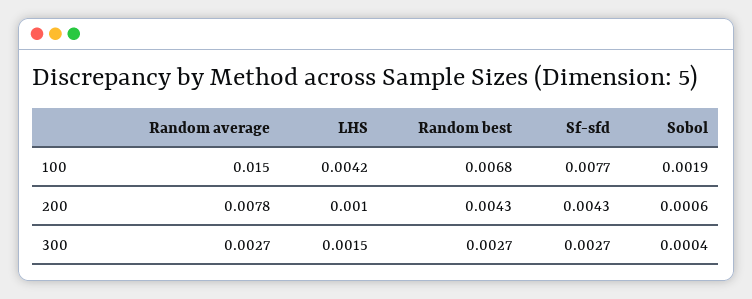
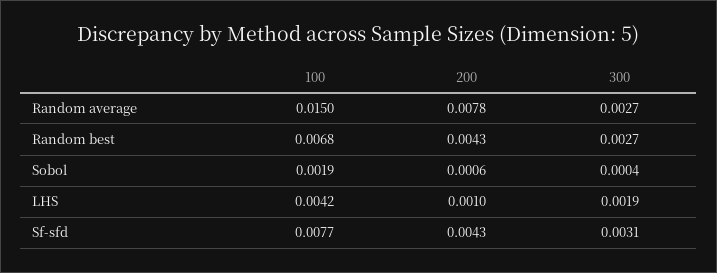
LHS, 300: 0.0015 -> 0.0019
Sf-sfd, 300: 0.0027 -> 0.0031

